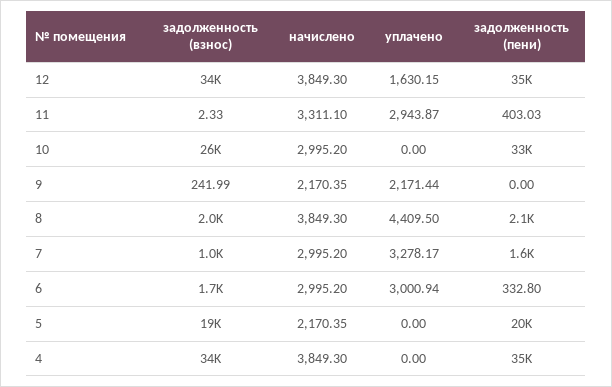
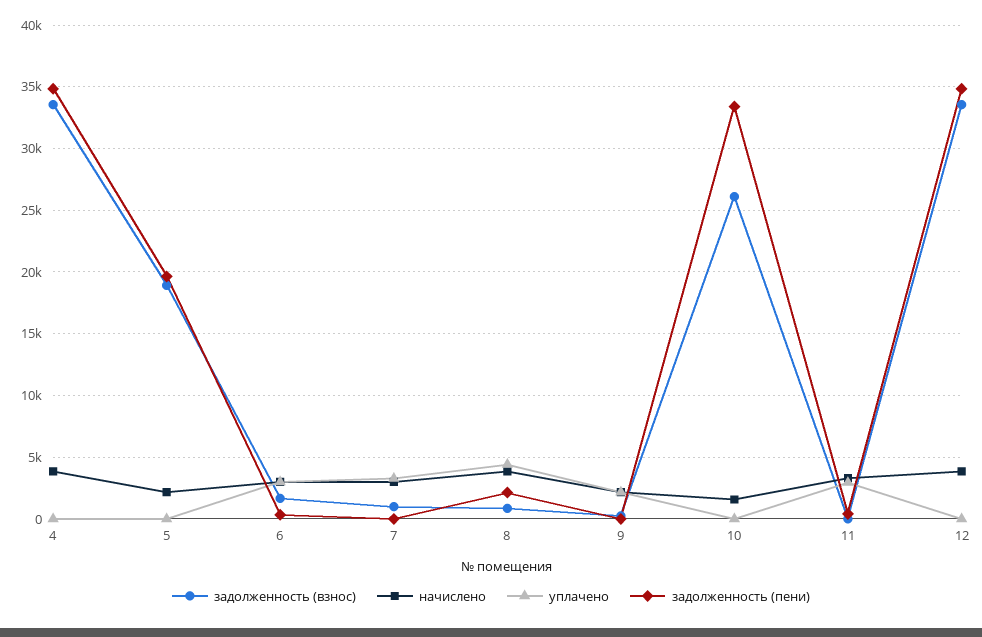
уплачено, 12: 1630.15 -> 0
начислено, 10: 2995.2 -> 1500
задолженность (взнос), 8: 2000 -> 1000
задолженность (пени), 7: 1600 -> 0

